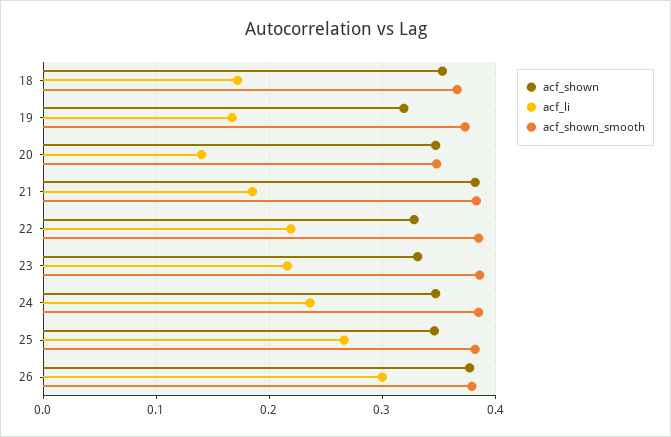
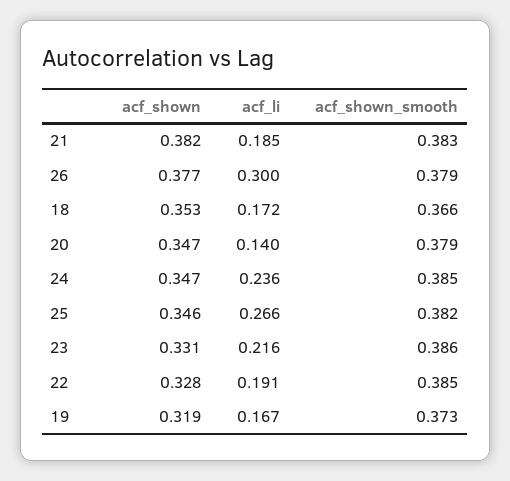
acf_shown_smooth, 20: 0.35 -> 0.379
acf_li, 22: 0.22 -> 0.191

